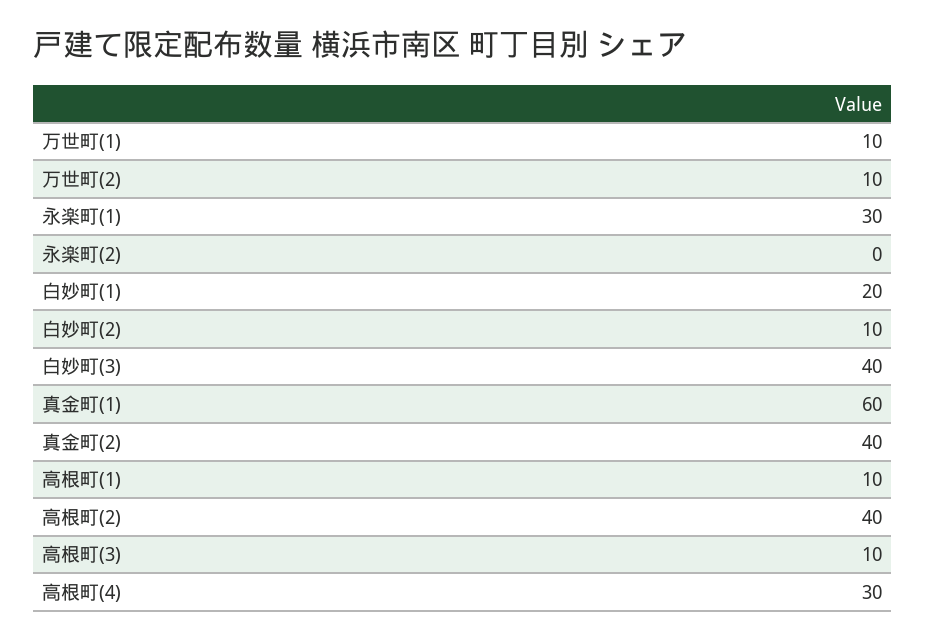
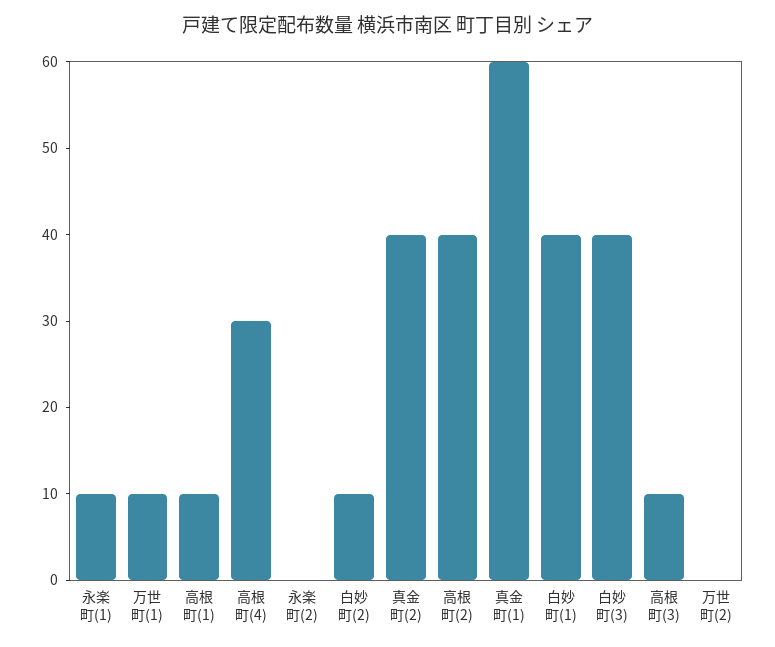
万世町(2): 10 -> 0
永楽町(1): 30 -> 10
白妙町(1): 20 -> 40

